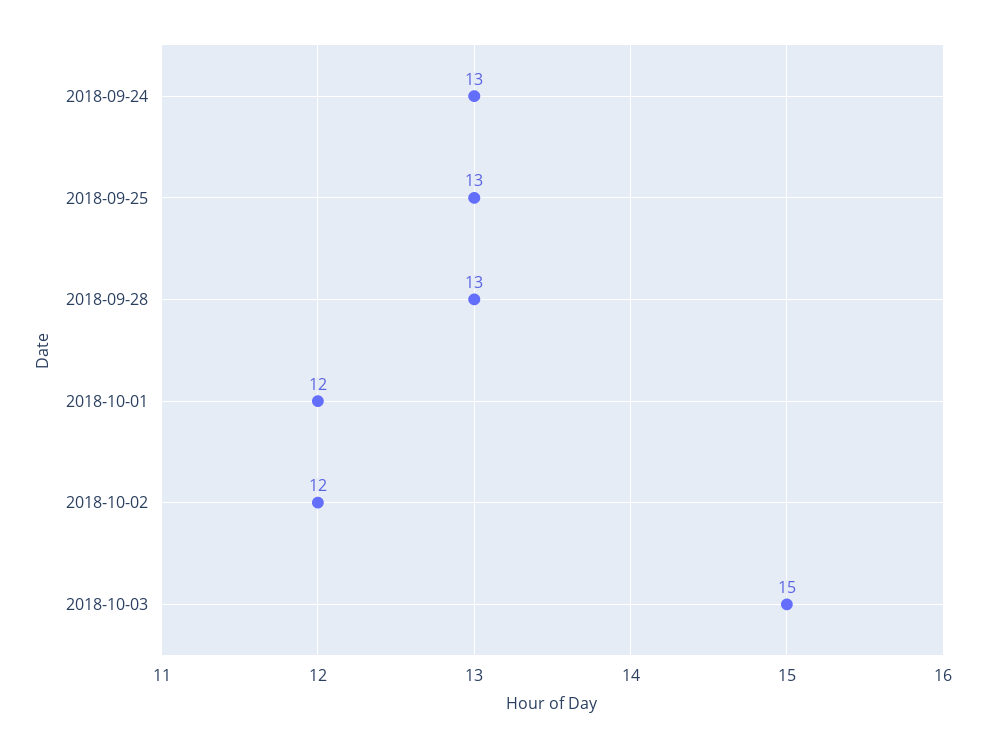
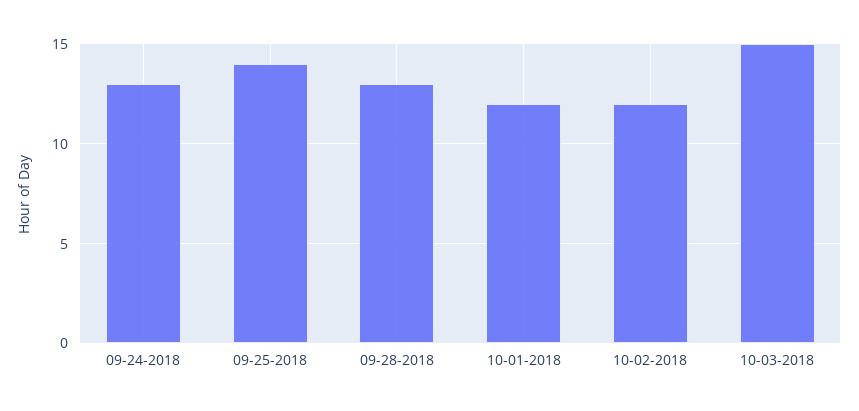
2018-09-25: 13 -> 14

